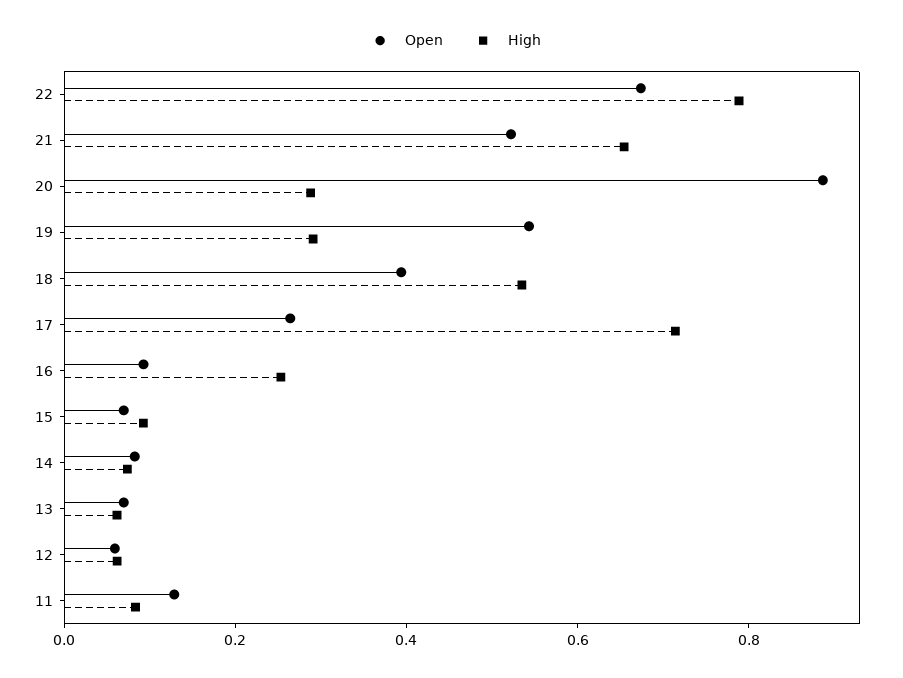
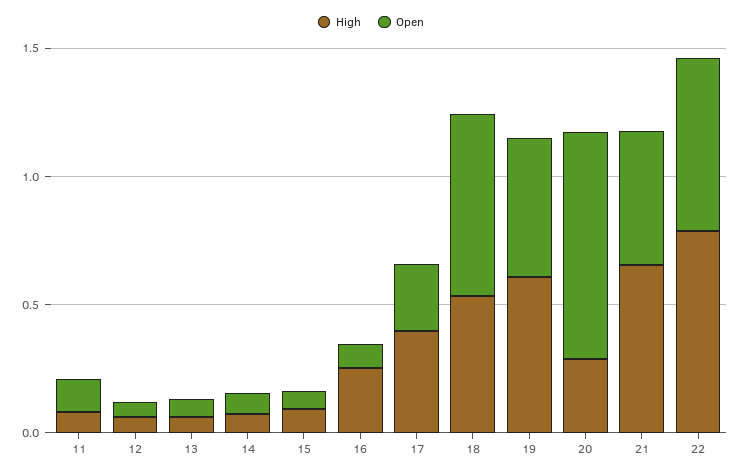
High, 19: 0.3 -> 0.6
Open, 18: 0.4 -> 0.7
High, 17: 0.7 -> 0.4

